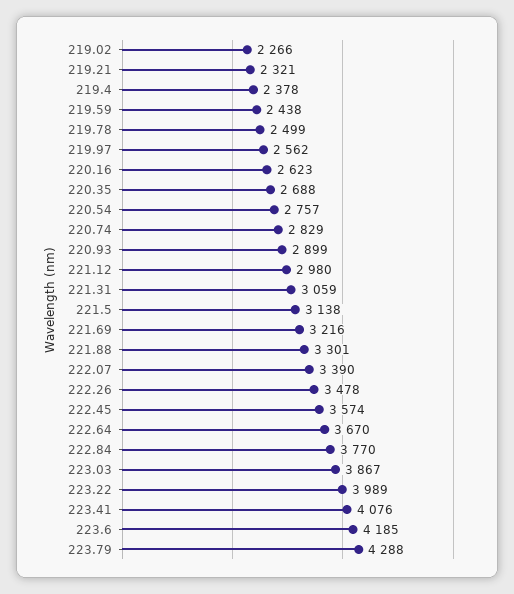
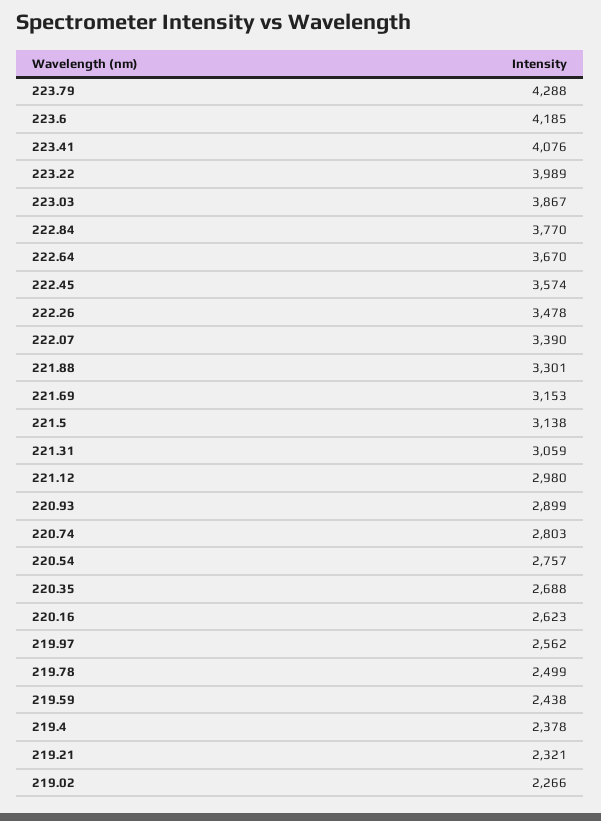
220.74: 2829 -> 2803
221.69: 3216 -> 3153

